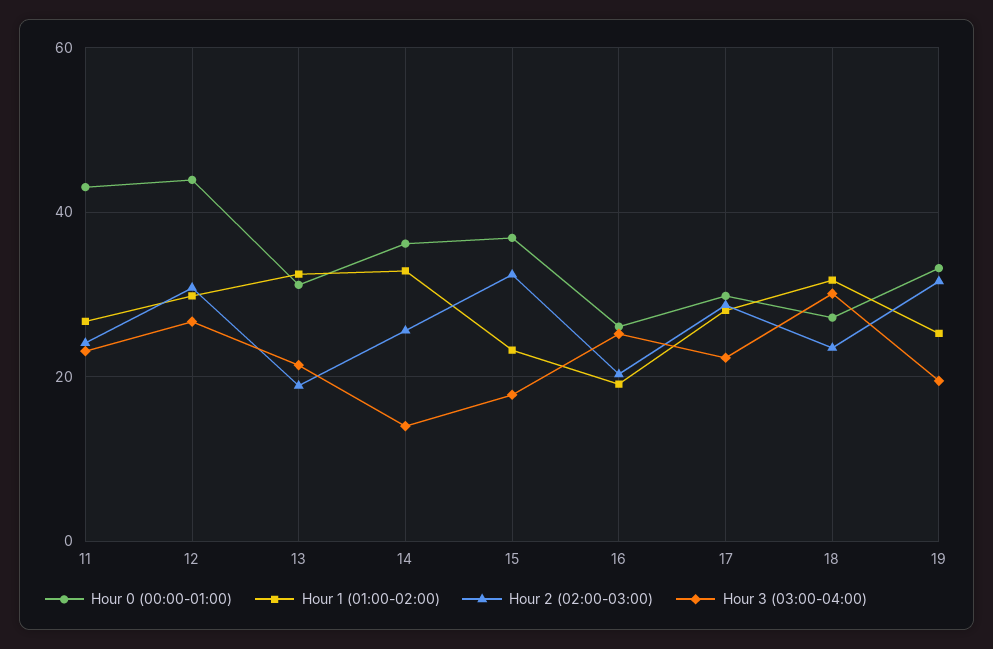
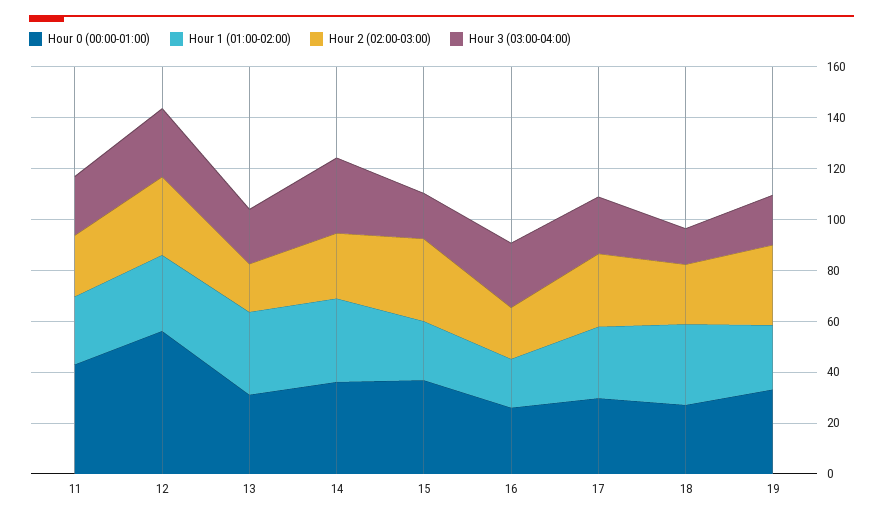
Hour 0 (00:00-01:00), 12: 44 -> 55
Hour 3 (03:00-04:00), 14: 14 -> 30
Hour 3 (03:00-04:00), 18: 30 -> 15

